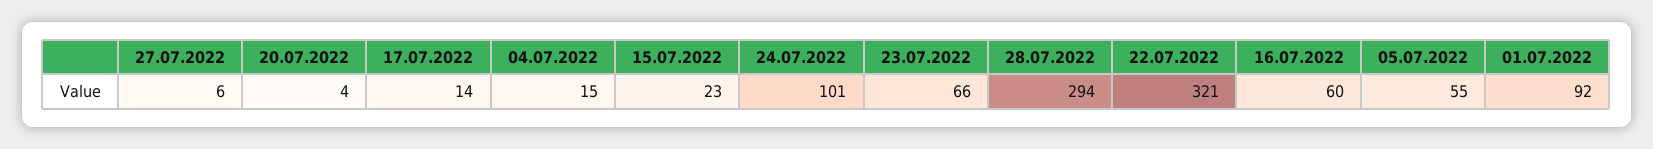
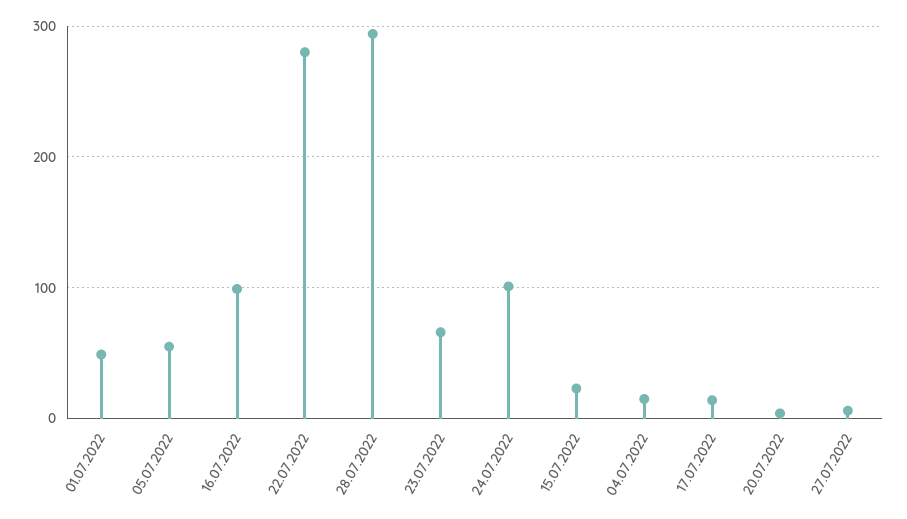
22.07.2022: 321 -> 280
16.07.2022: 60 -> 100
01.07.2022: 92 -> 50

